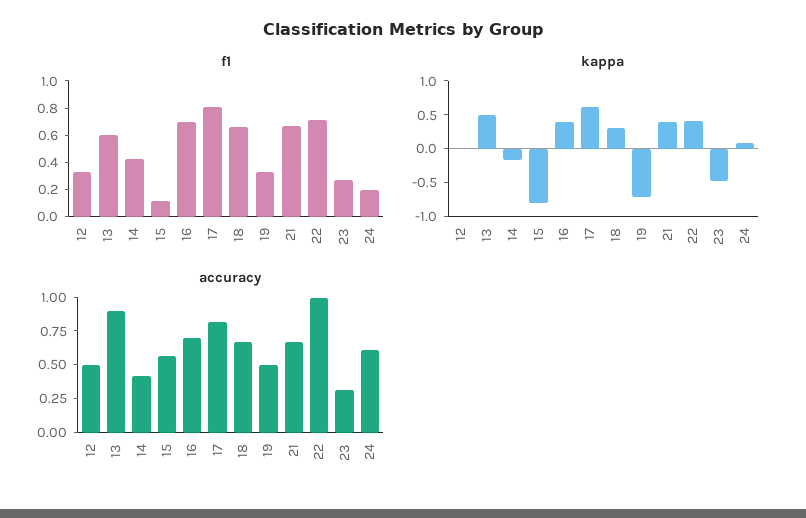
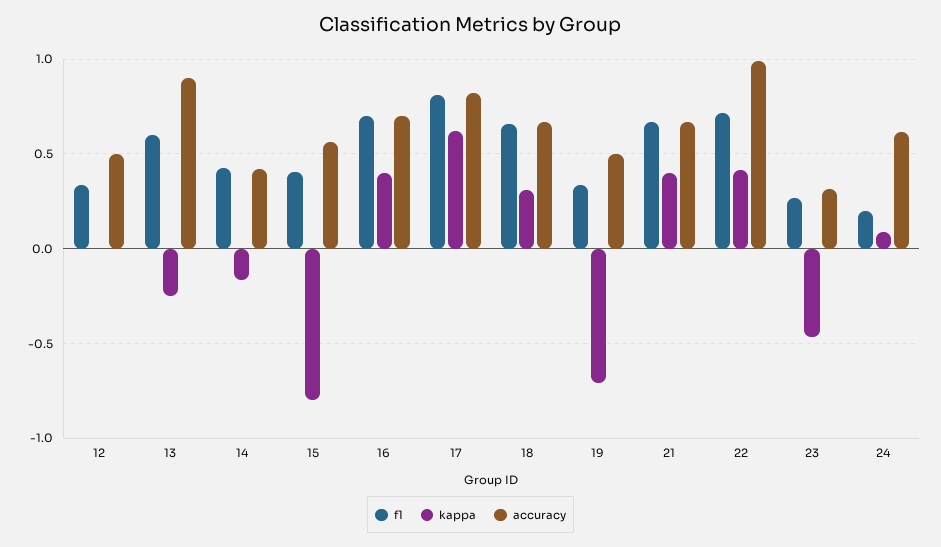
f1, 15: 0.1 -> 0.4
kappa, 13: 0.5 -> -0.25

